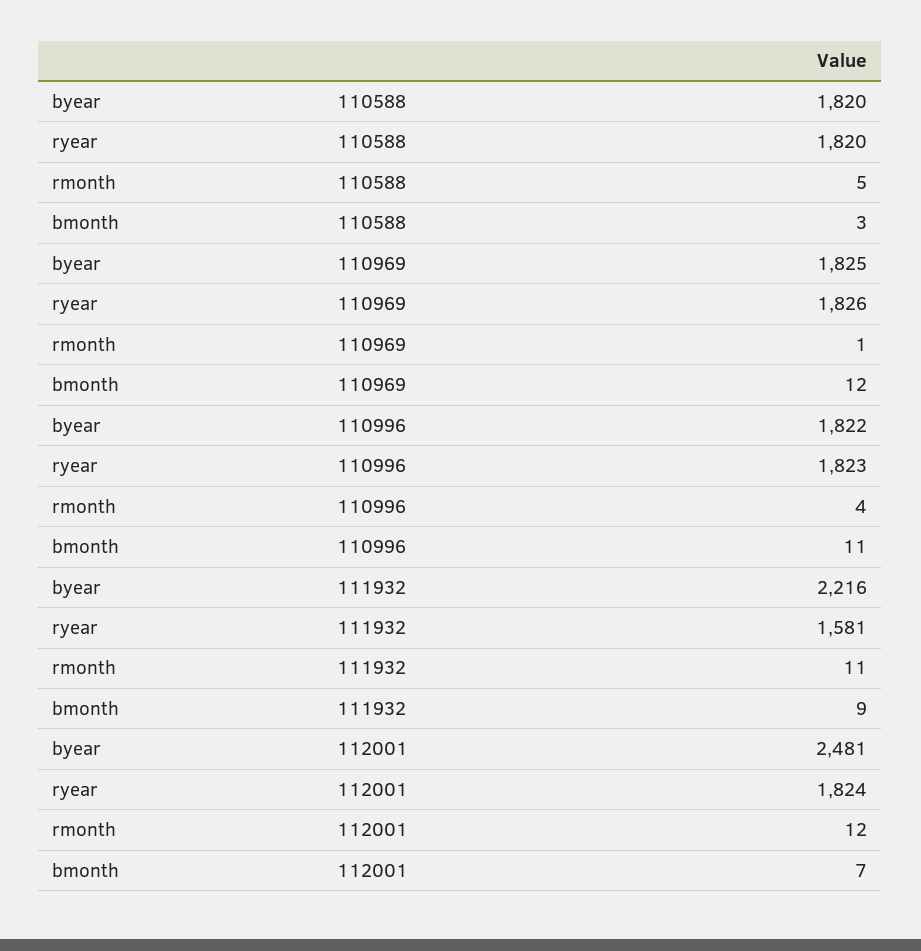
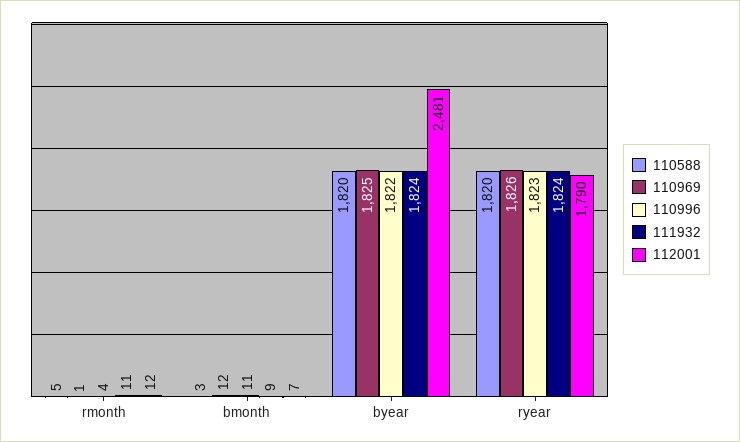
111932, byear: 2216 -> 1824
111932, ryear: 1581 -> 1824
112001, ryear: 1824 -> 1790

